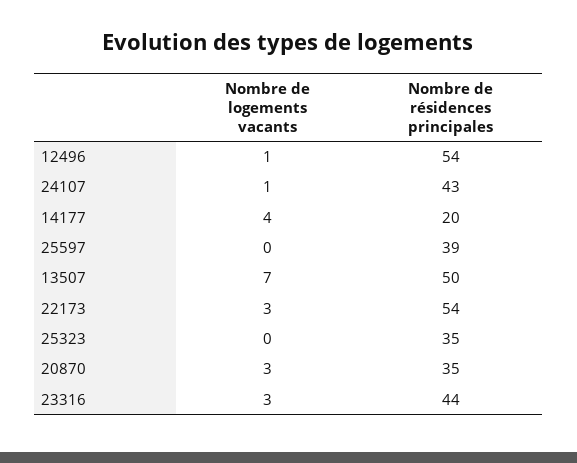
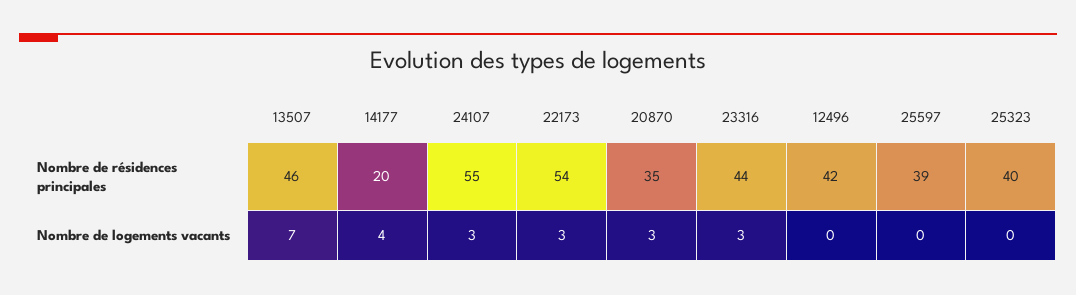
Nombre de logements vacants, 12496: 1 -> 0
Nombre de résidences principales, 12496: 54 -> 42
Nombre de logements vacants, 24107: 1 -> 3
Nombre de résidences principales, 24107: 43 -> 55
Nombre de résidences principales, 13507: 50 -> 46
Nombre de résidences principales, 25323: 35 -> 40

